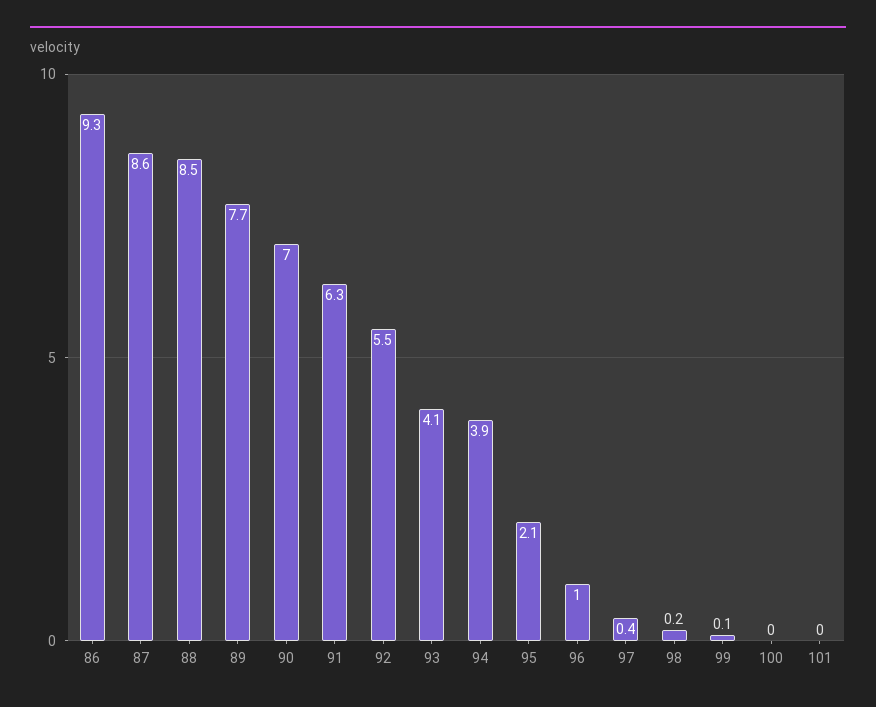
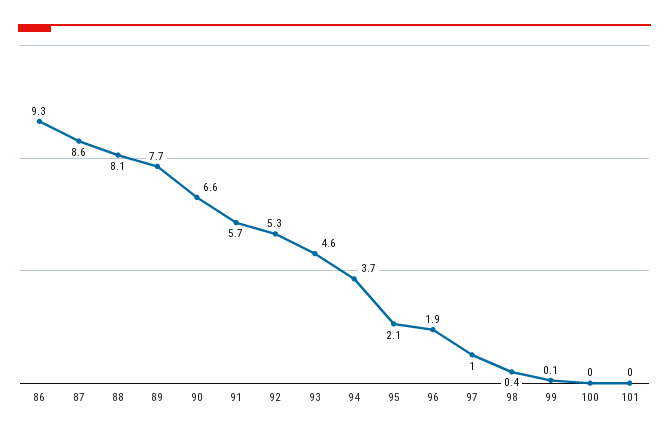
88: 8.5 -> 8.1
90: 7 -> 6.6
91: 6.3 -> 5.7
92: 5.5 -> 5.3
93: 4.1 -> 4.6
94: 3.9 -> 3.7
96: 1 -> 1.9
97: 0.4 -> 1
98: 0.2 -> 0.4

